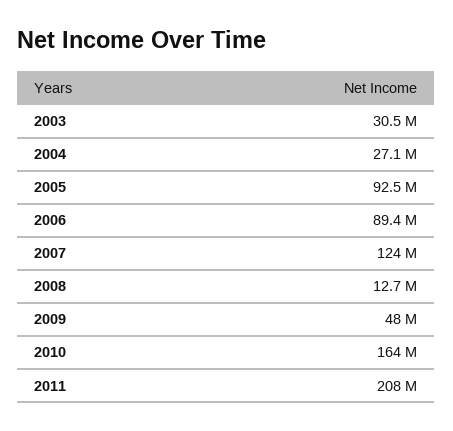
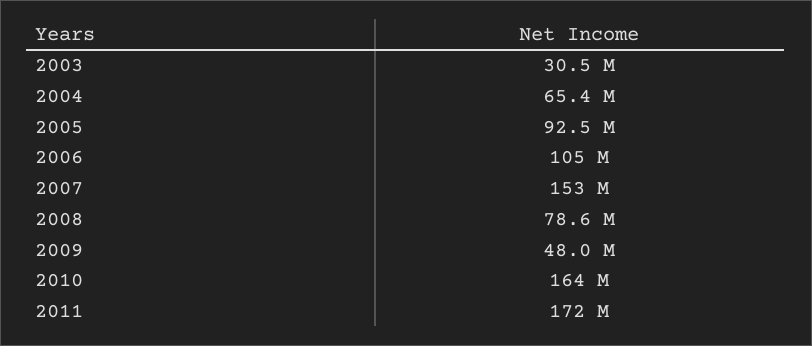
2004: 27100000 -> 65400000
2006: 89400000 -> 105000000
2007: 124000000 -> 153000000
2008: 12700000 -> 78600000
2011: 208000000 -> 172000000

